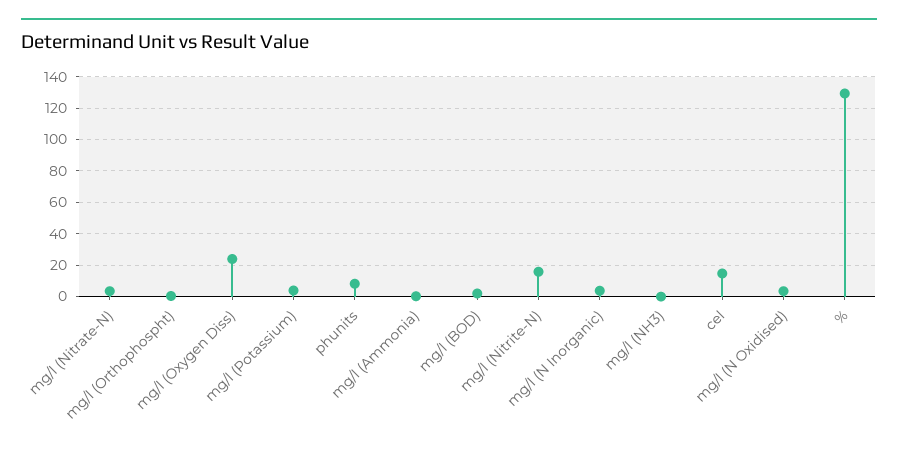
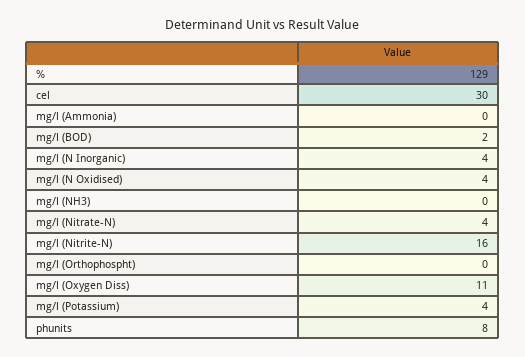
mg/l (Oxygen Diss): 25 -> 11
cel: 15 -> 30

